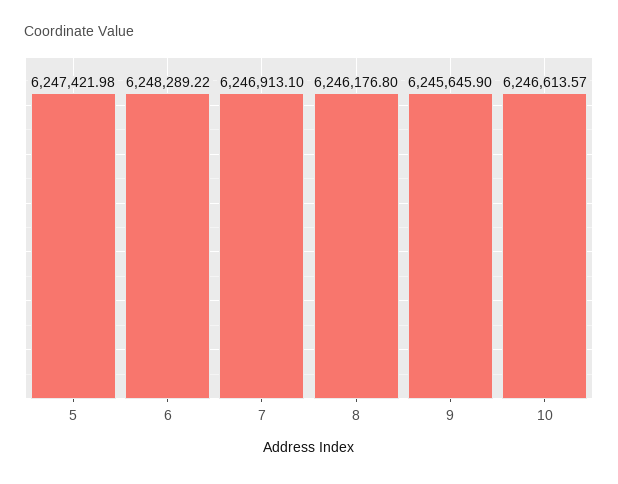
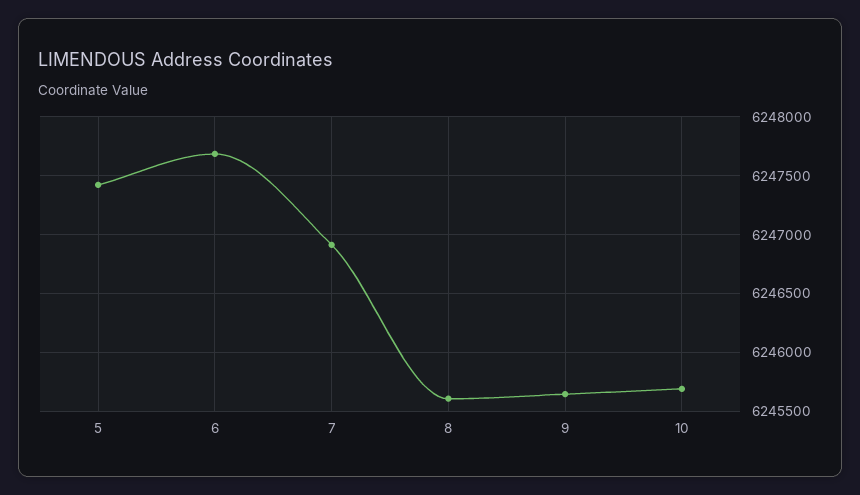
6: 6248289.22 -> 6247700
8: 6246176.8 -> 6245600
10: 6246613.57 -> 6245700

